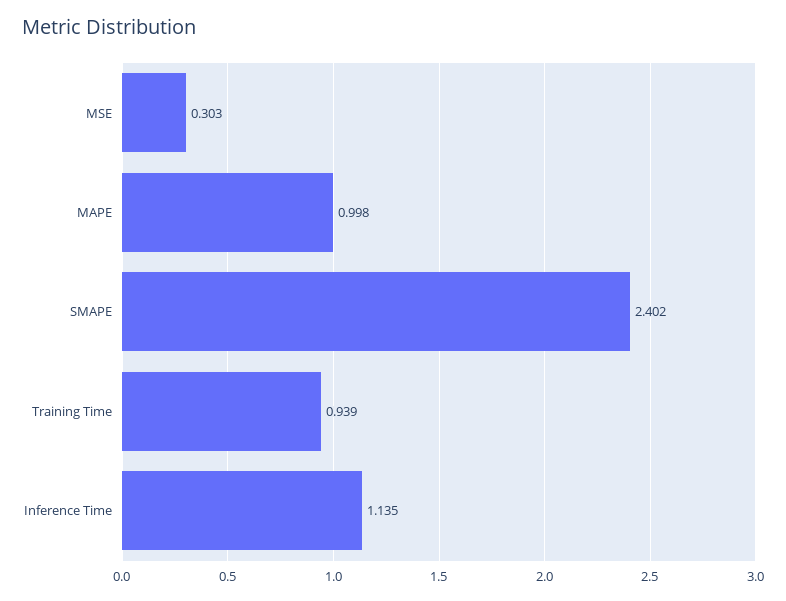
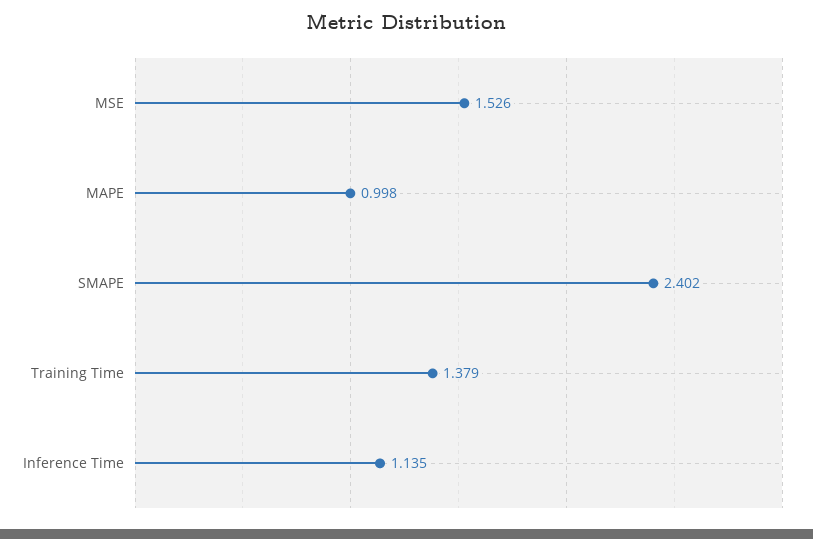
MSE: 0.303 -> 1.526
Training Time: 0.939 -> 1.379

